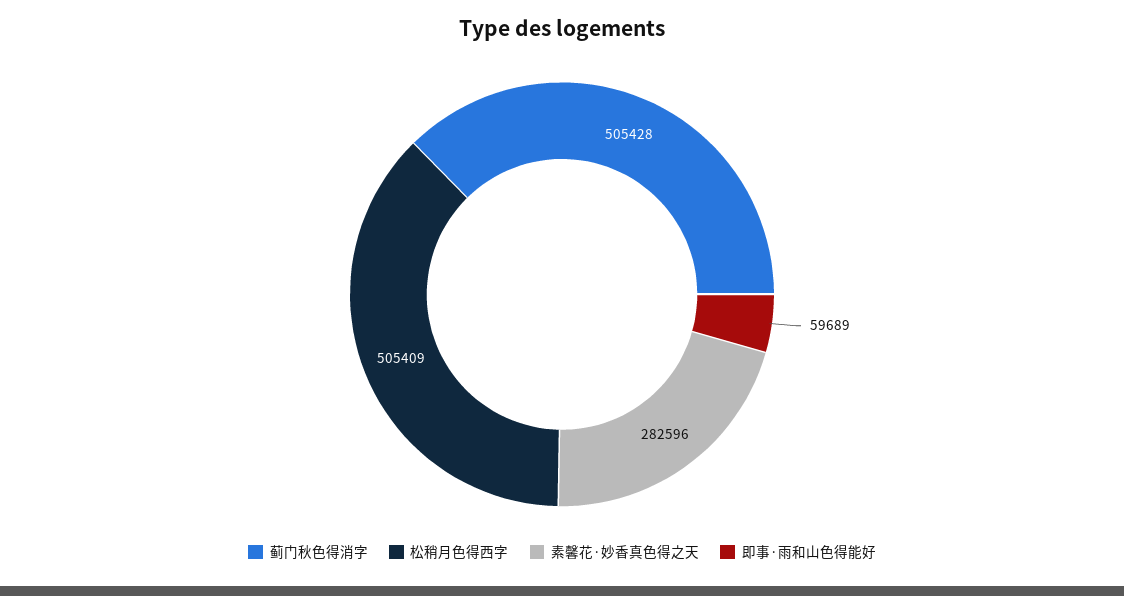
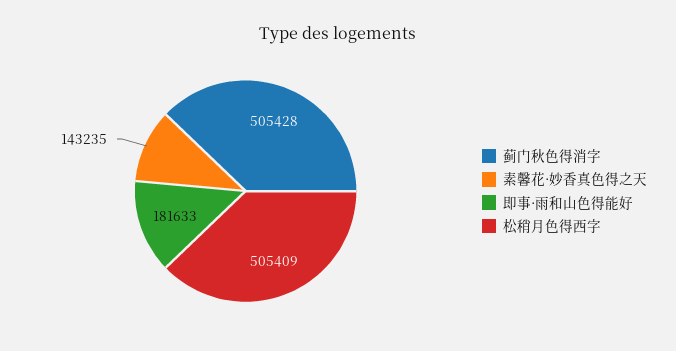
素馨花·妙香真色得之天: 282596 -> 143235
即事·雨和山色得能好: 59689 -> 181633

